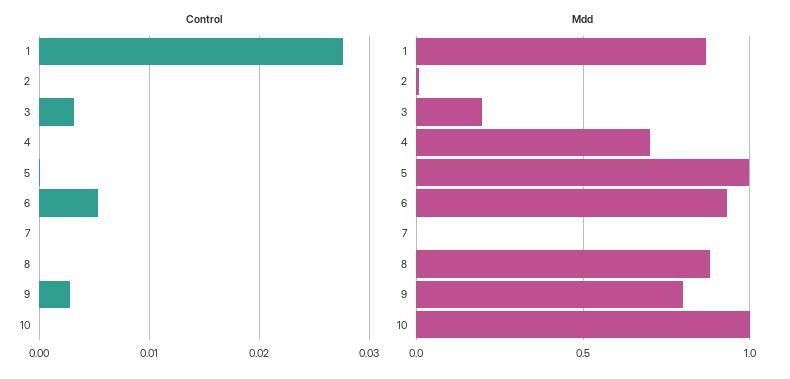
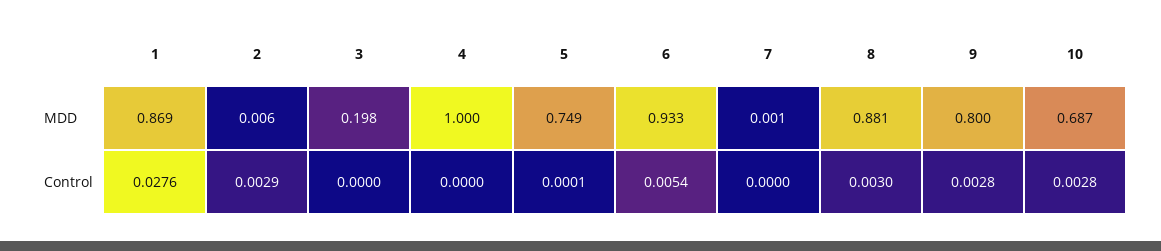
Control, 2: 0 -> 0.0029
Control, 3: 0.003 -> 0
Control, 8: 0 -> 0.003
Control, 10: 0 -> 0.0028
Mdd, 4: 0.7 -> 1
Mdd, 5: 1 -> 0.749
Mdd, 10: 1 -> 0.687

